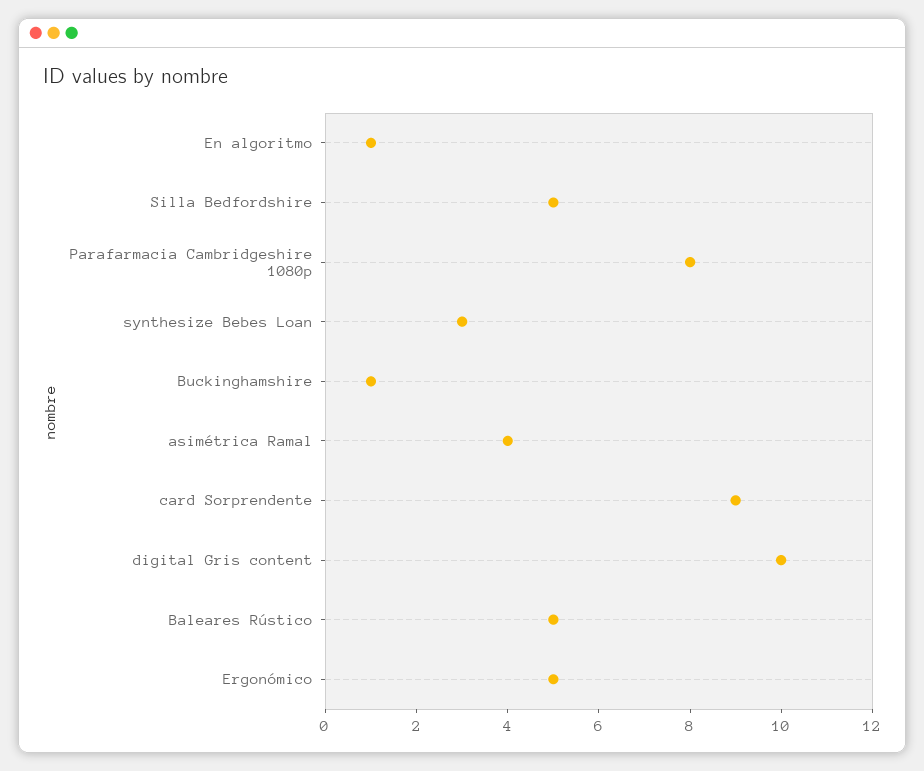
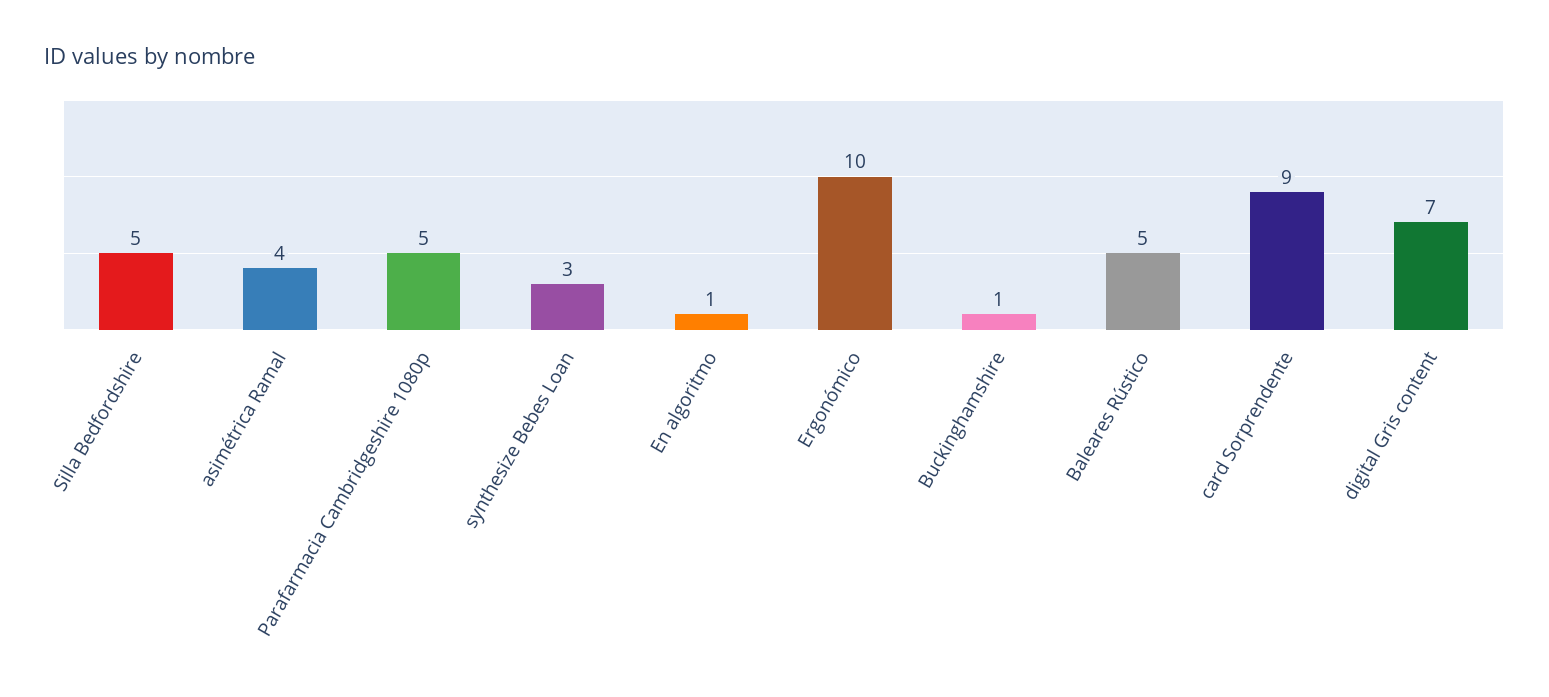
Parafarmacia Cambridgeshire 1080p: 8 -> 5
digital Gris content: 10 -> 7
Ergonómico: 5 -> 10

